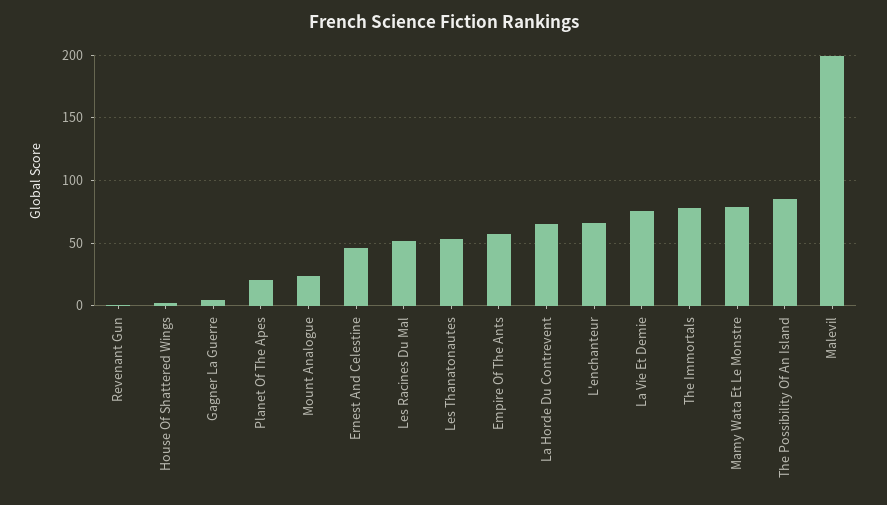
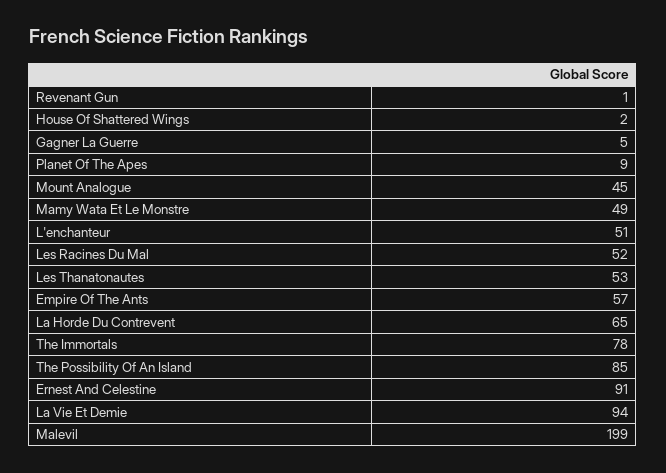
Planet Of The Apes: 20 -> 9
Mount Analogue: 25 -> 45
Ernest And Celestine: 45 -> 91
L'enchanteur: 65 -> 51
La Vie Et Demie: 75 -> 94
Mamy Wata Et Le Monstre: 80 -> 49

